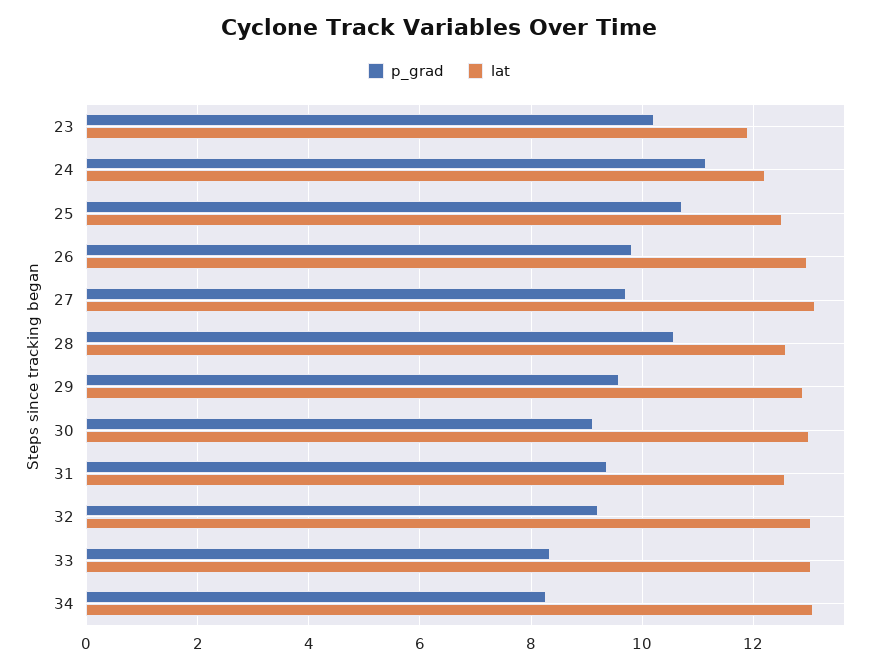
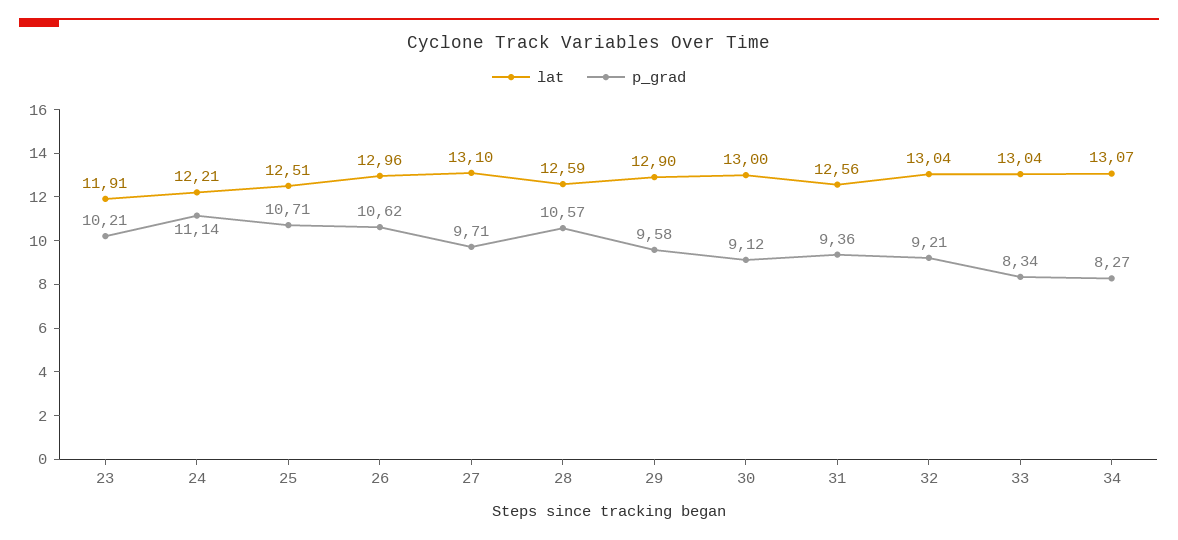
p_grad, 26: 9.8 -> 10.62

